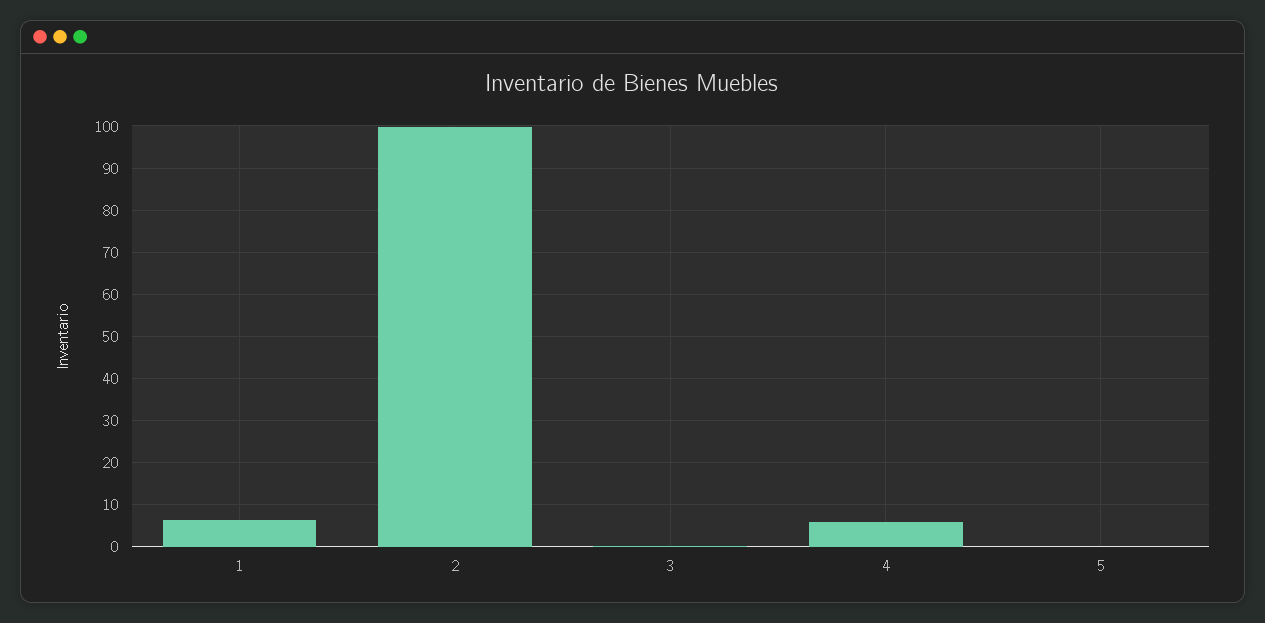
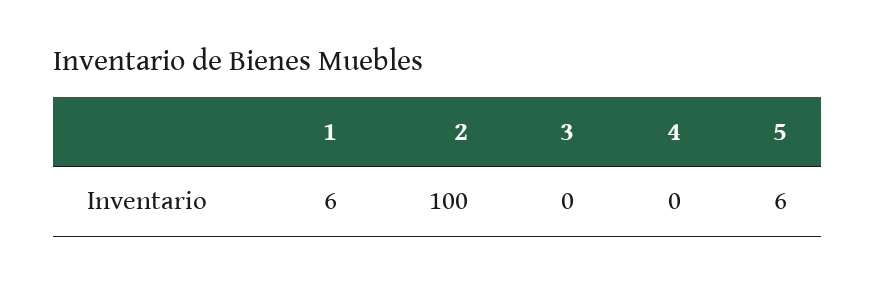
4: 6 -> 0
5: 0 -> 6

